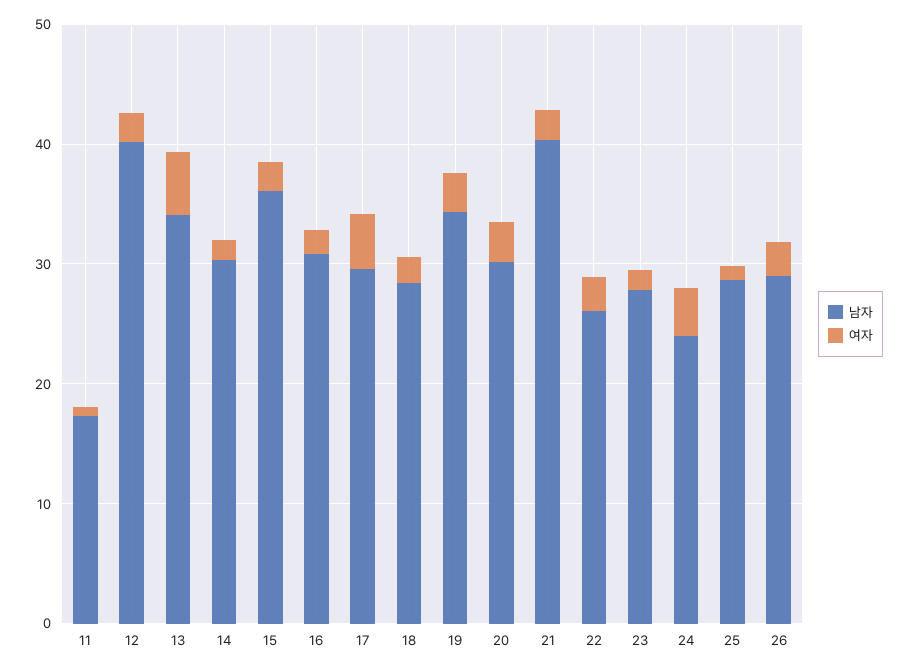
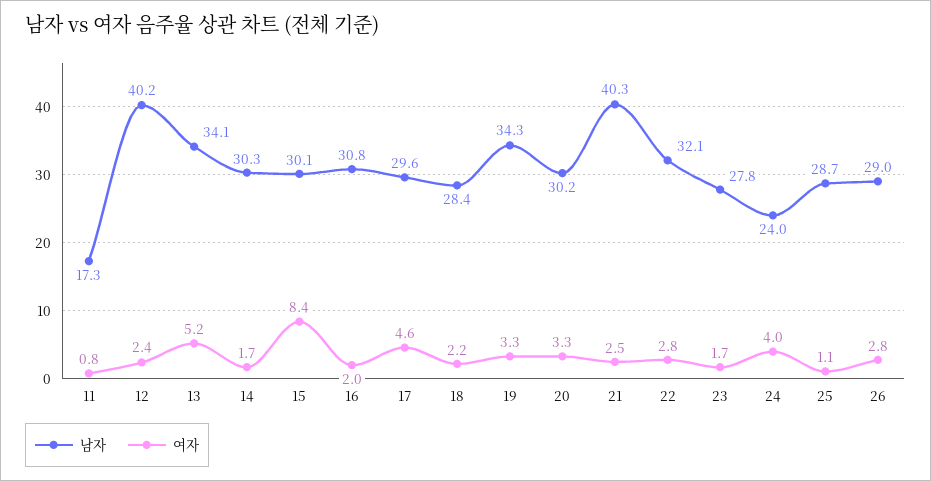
남자, 15: 36 -> 30.1
여자, 15: 2 -> 8.4
남자, 22: 26 -> 32.1

